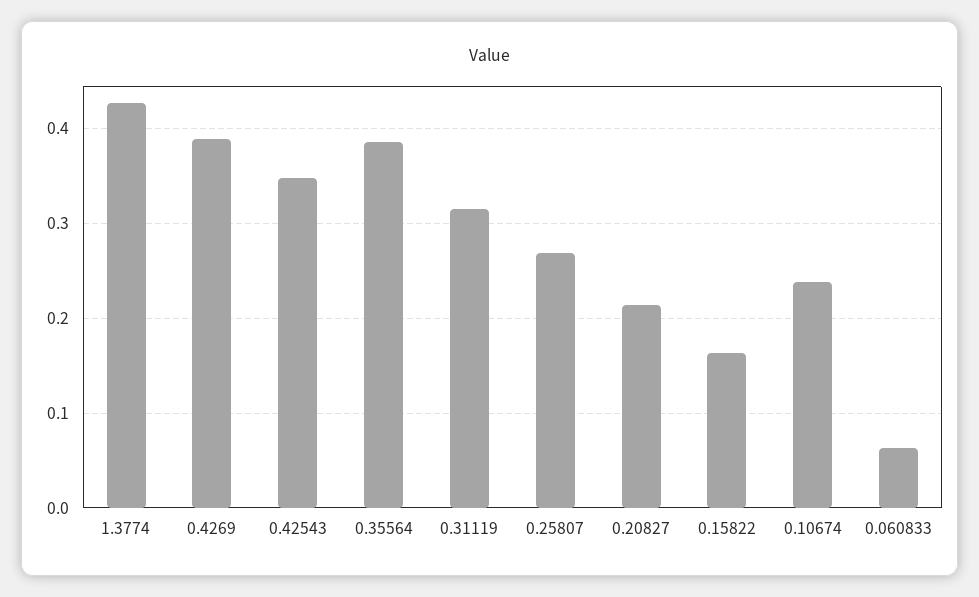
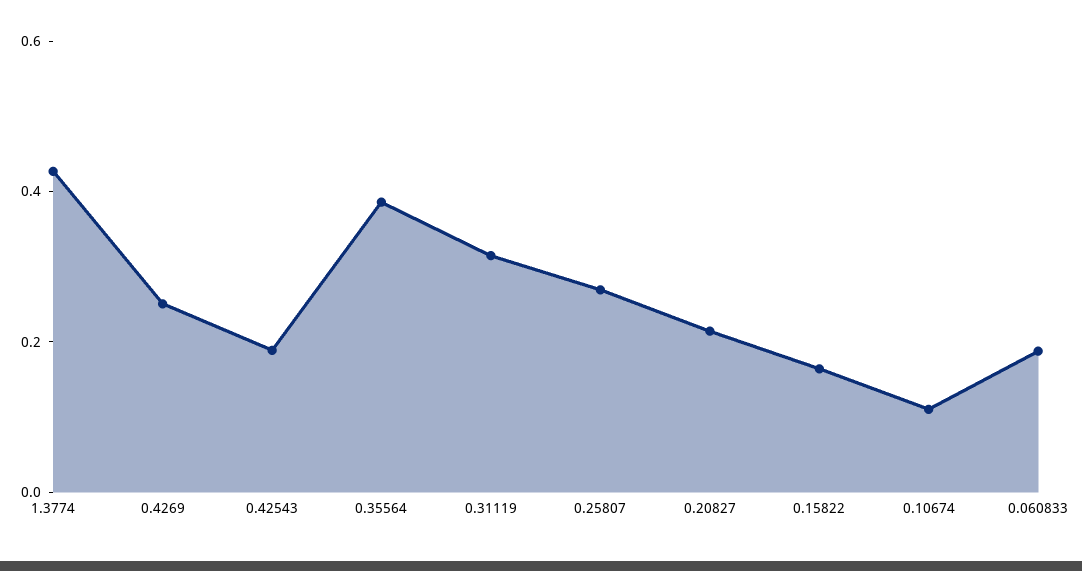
0.4269: 0.39 -> 0.25
0.42543: 0.35 -> 0.2
0.10674: 0.24 -> 0.1
0.060833: 0.06 -> 0.2

